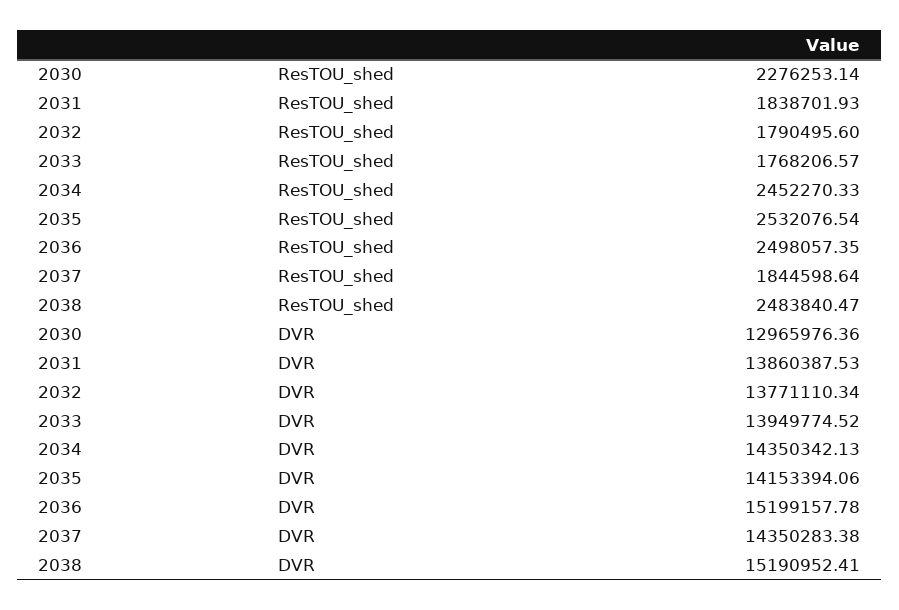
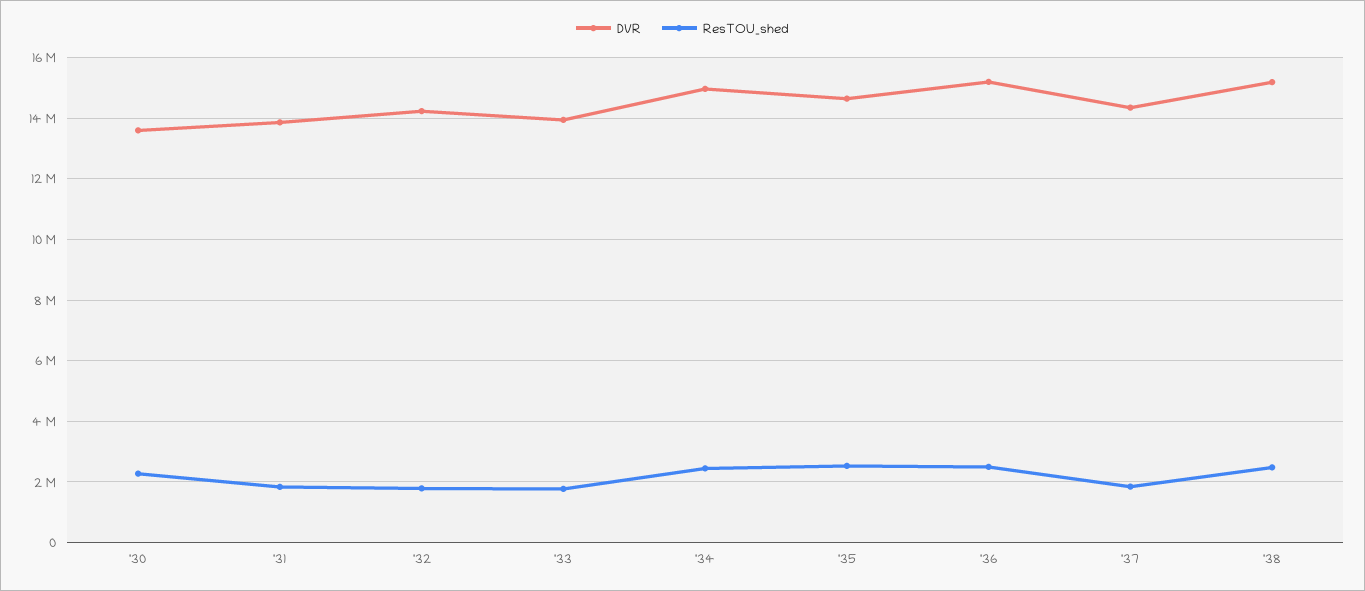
DVR, 2030: 12965976.36 -> 13600000
DVR, 2032: 13771110.34 -> 14200000
DVR, 2034: 14350342.13 -> 15000000
DVR, 2035: 14153394.06 -> 14600000

